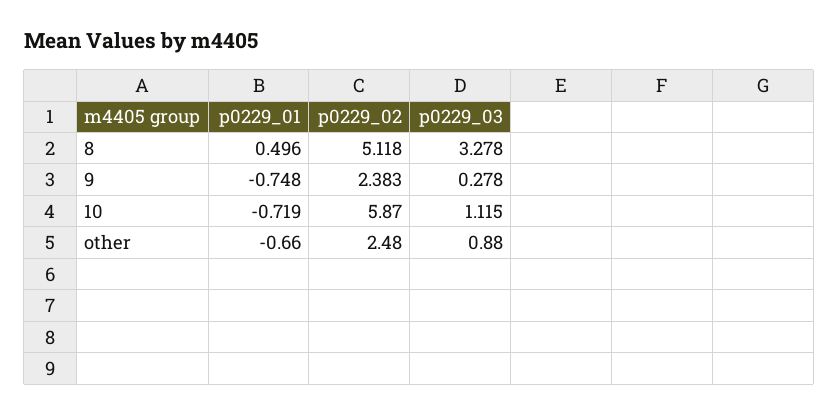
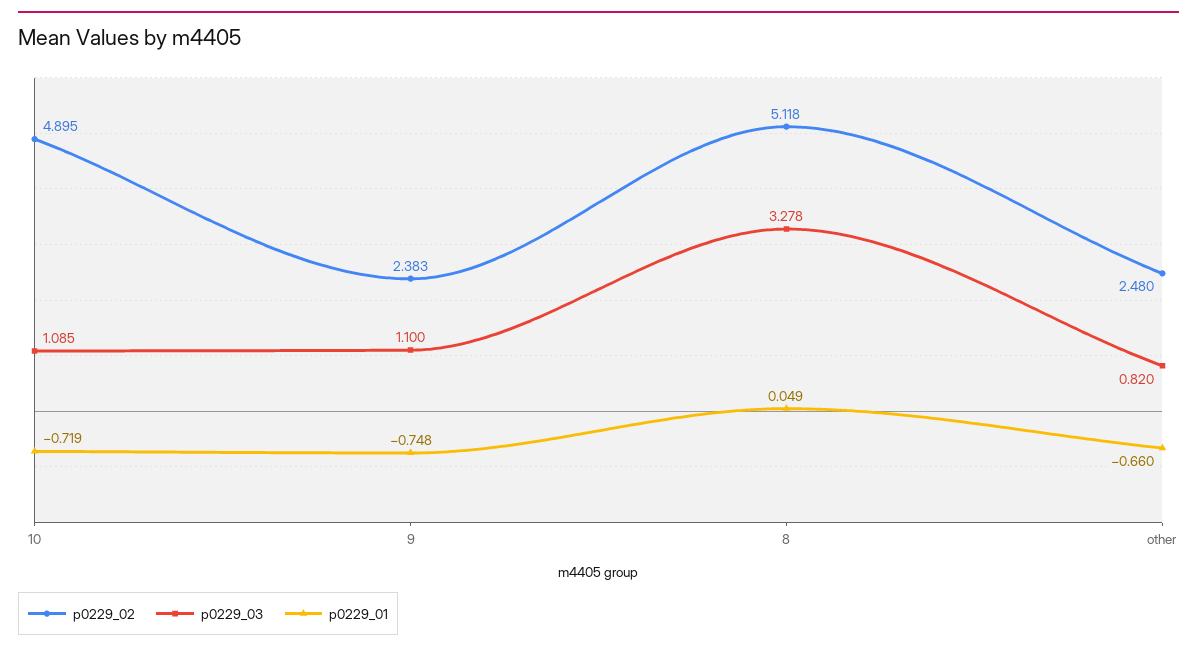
p0229_01, 8: 0.496 -> 0.049
p0229_03, 9: 0.278 -> 1.1
p0229_02, 10: 5.87 -> 4.895
p0229_03, 10: 1.115 -> 1.085
p0229_03, other: 0.88 -> 0.82

